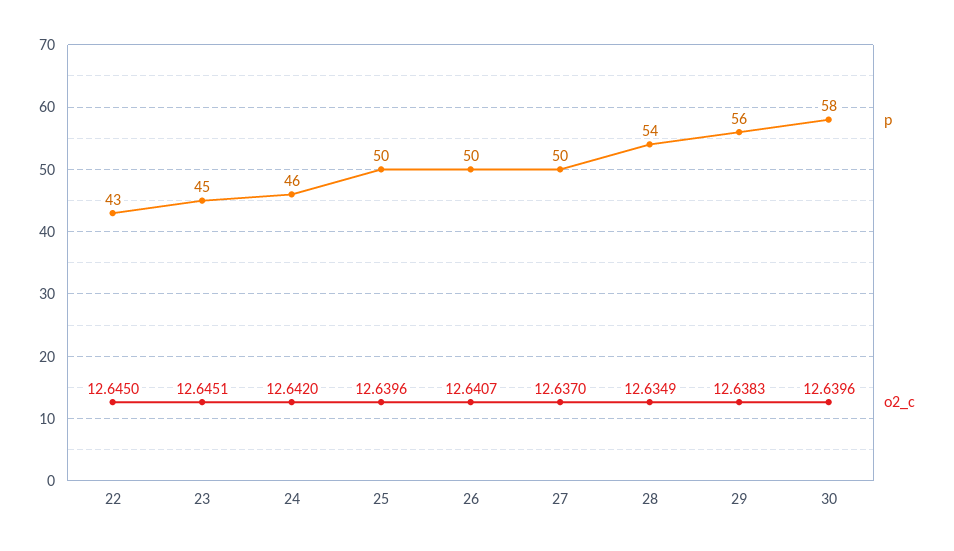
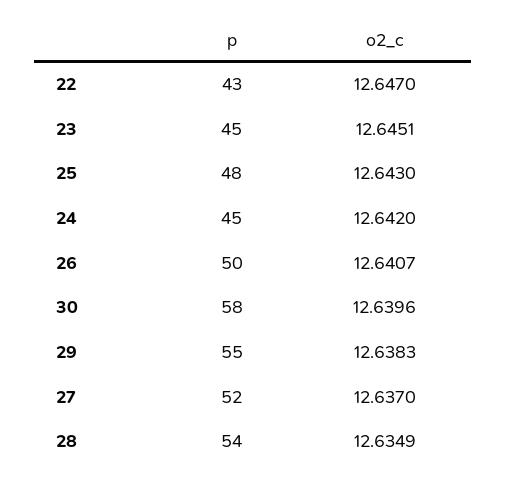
o2_c, 22: 12.645 -> 12.647
p, 24: 46 -> 45
p, 25: 50 -> 48
o2_c, 25: 12.6396 -> 12.643
p, 27: 50 -> 52
p, 29: 56 -> 55

